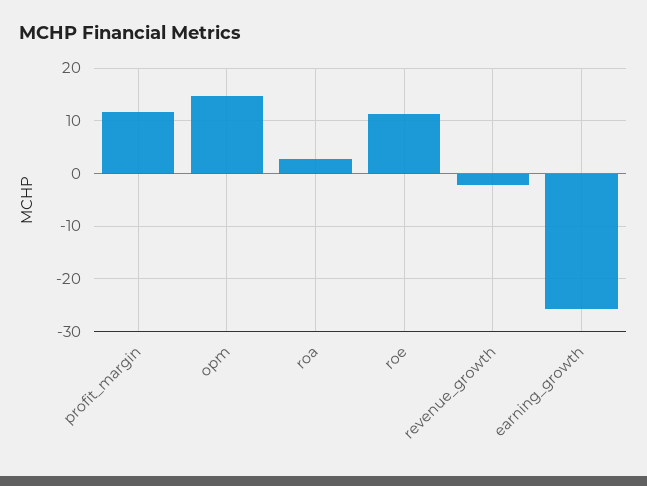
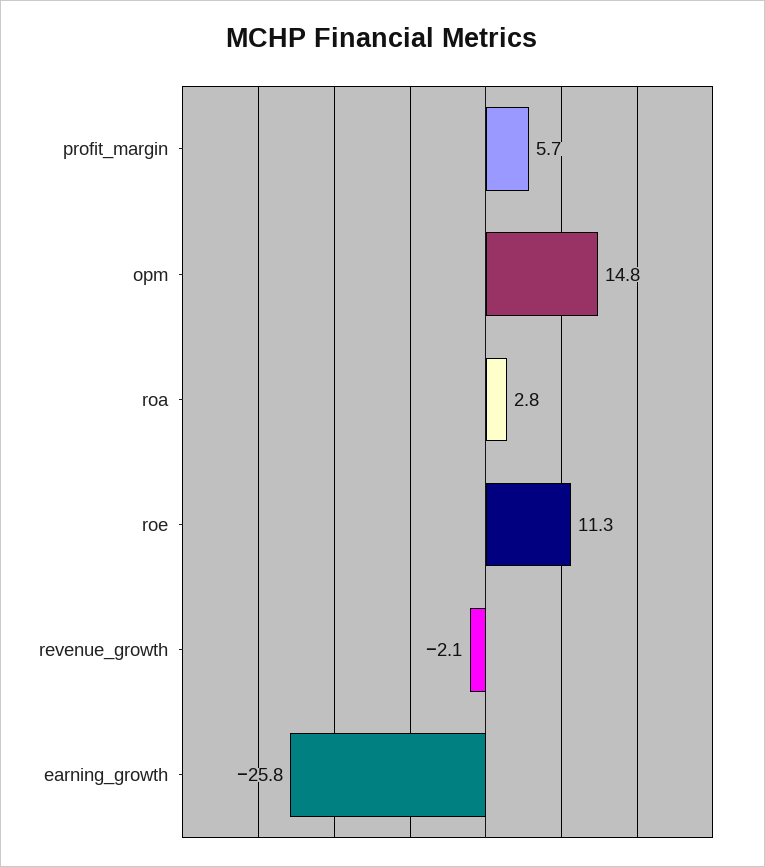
profit_margin: 12 -> 5.7

